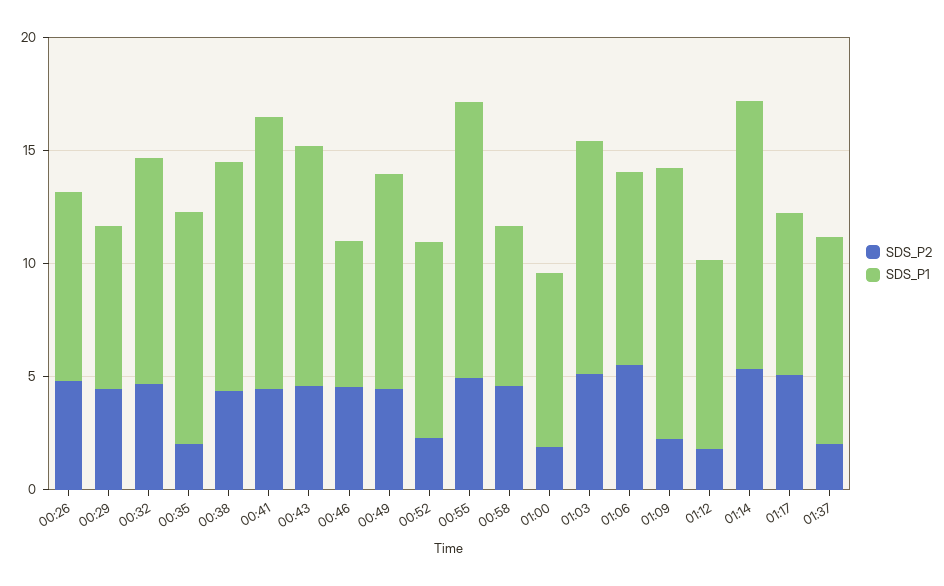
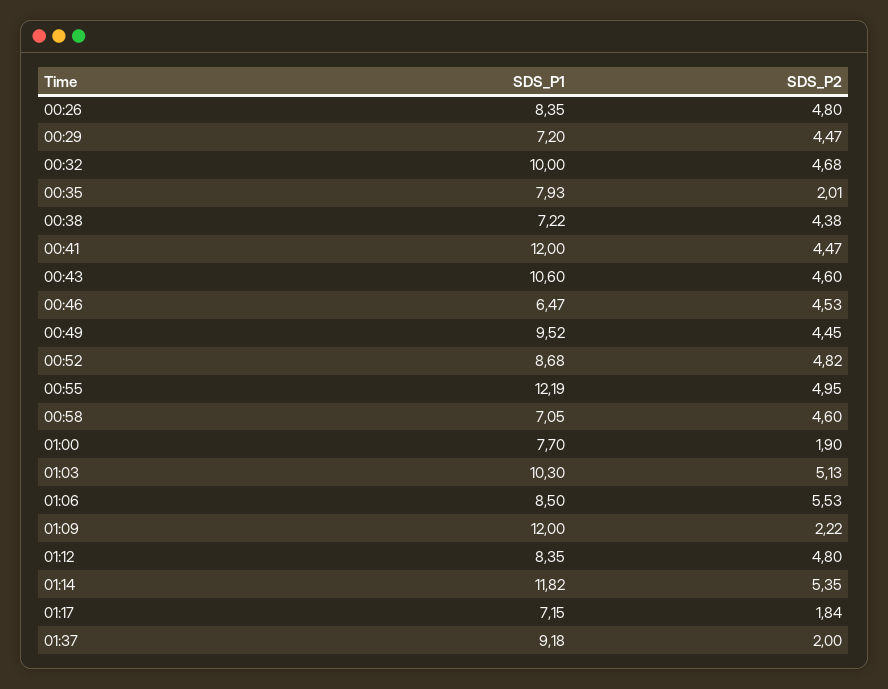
SDS_P1, 00:35: 10 -> 7.93
SDS_P1, 00:38: 10 -> 7.22
SDS_P2, 00:52: 2 -> 4.82
SDS_P2, 01:12: 2 -> 4.8
SDS_P2, 01:17: 5 -> 1.84

